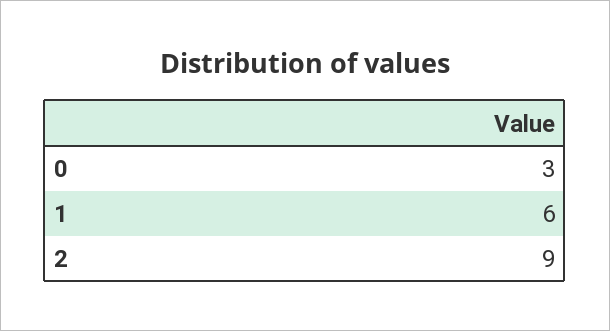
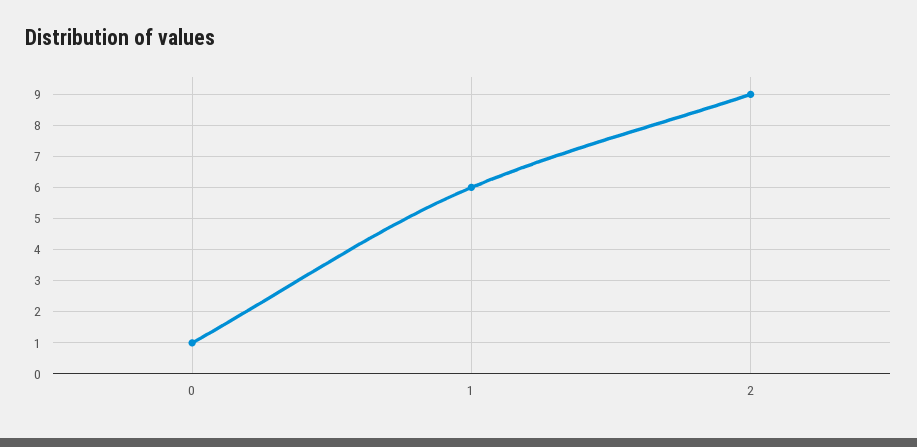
0: 3 -> 1

